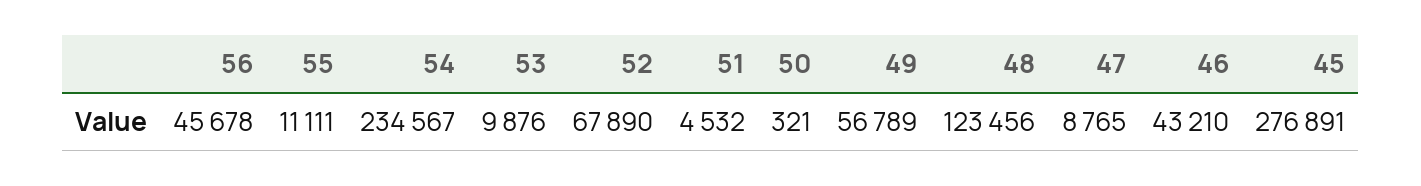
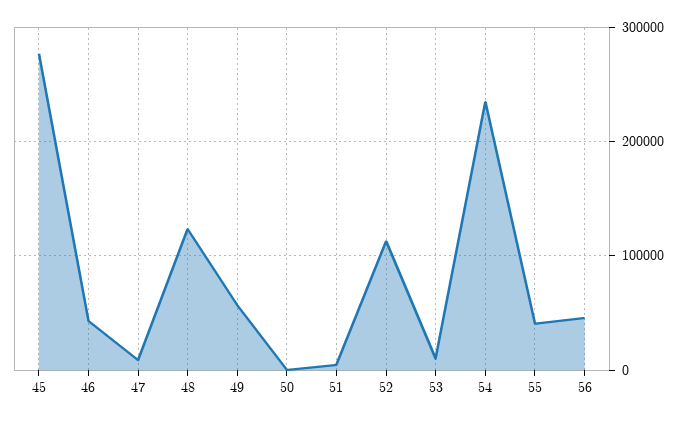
55: 11111 -> 40000
52: 67890 -> 110000

